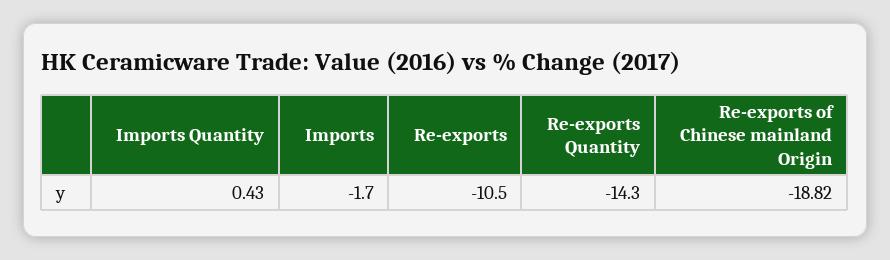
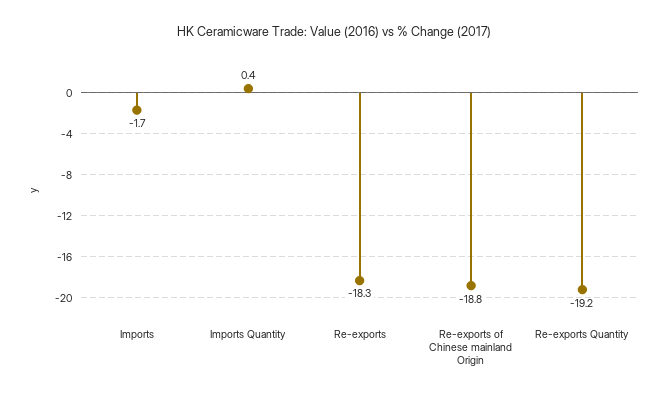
Re-exports: -10.5 -> -18.3
Re-exports Quantity: -14.3 -> -19.2

